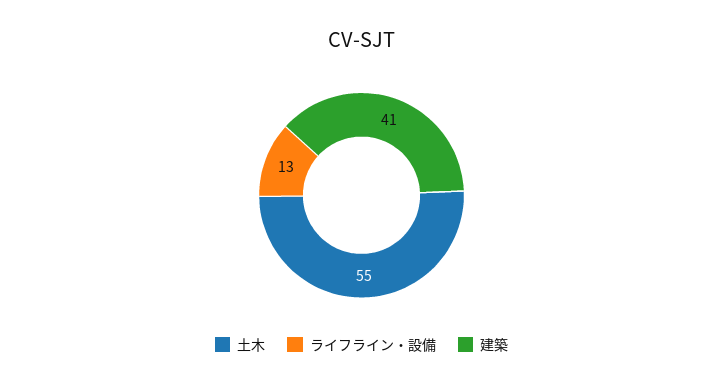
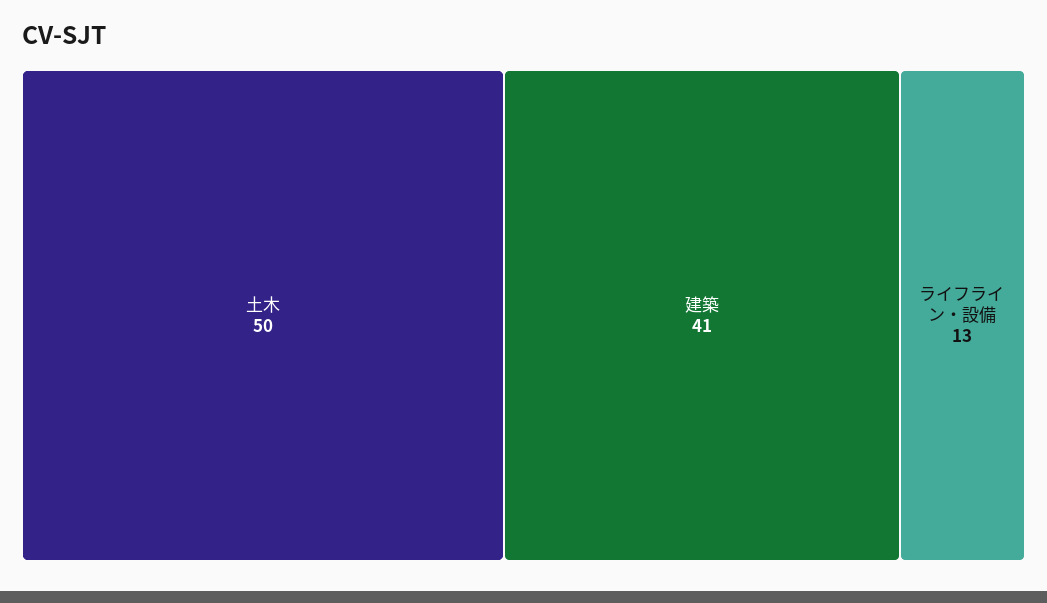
土木: 55 -> 50

